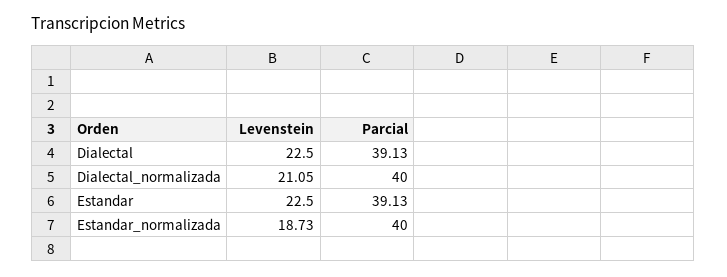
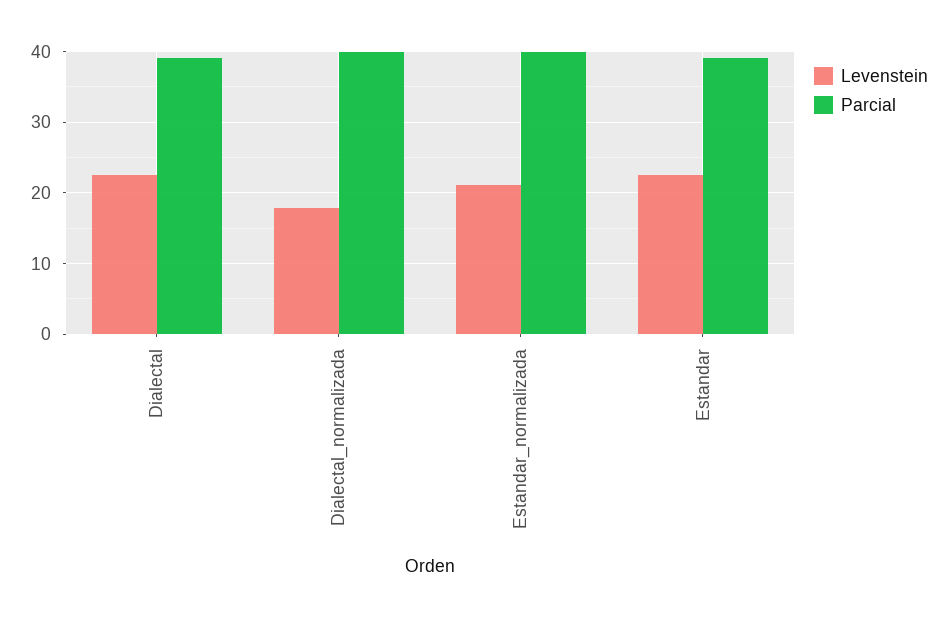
Levenstein, Dialectal_normalizada: 21.05 -> 18
Levenstein, Estandar_normalizada: 18.73 -> 21

